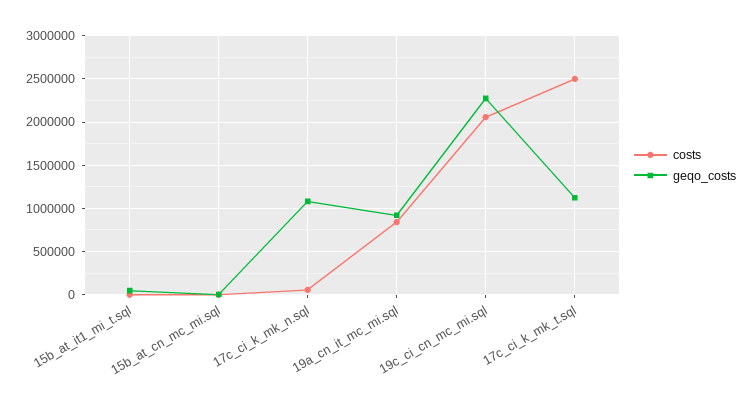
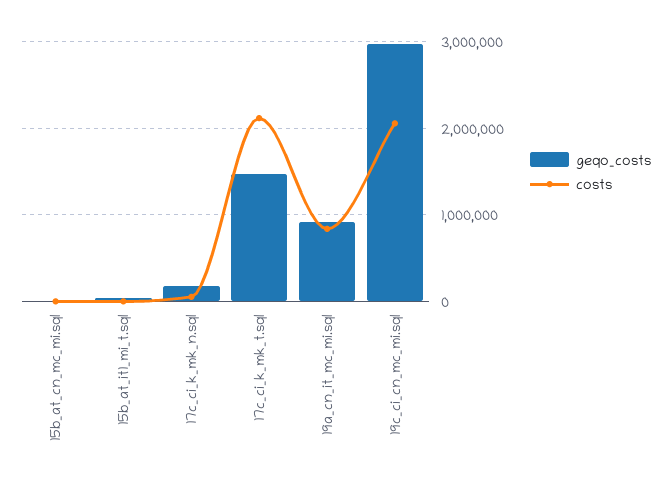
geqo_costs, 17c_ci_k_mk_n.sql: 1100000 -> 200000
geqo_costs, 19c_ci_cn_mc_mi.sql: 2300000 -> 3000000
costs, 17c_ci_k_mk_t.sql: 2500000 -> 2100000
geqo_costs, 17c_ci_k_mk_t.sql: 1100000 -> 1500000

